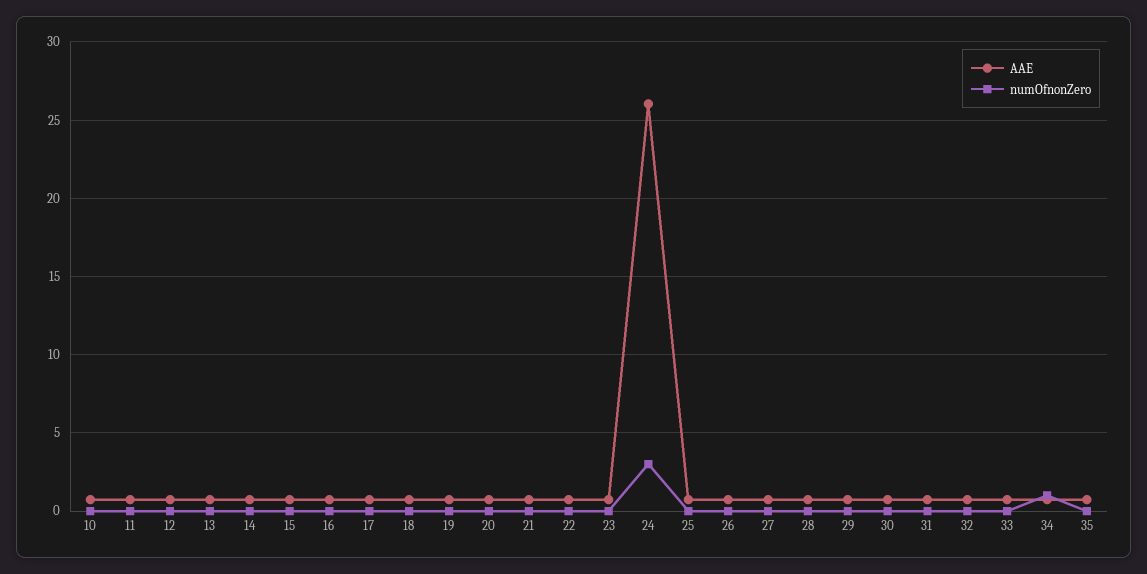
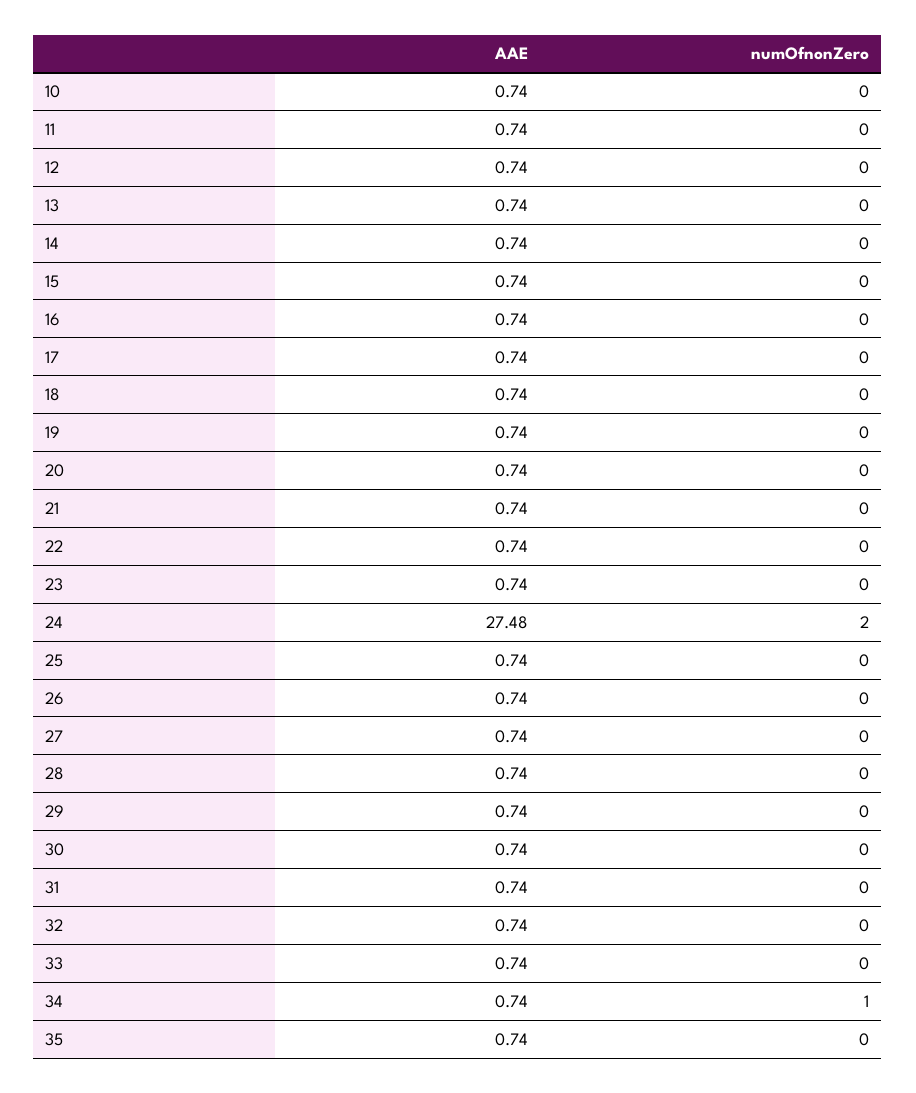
AAE, 24: 26 -> 27.48
numOfnonZero, 24: 3 -> 2

